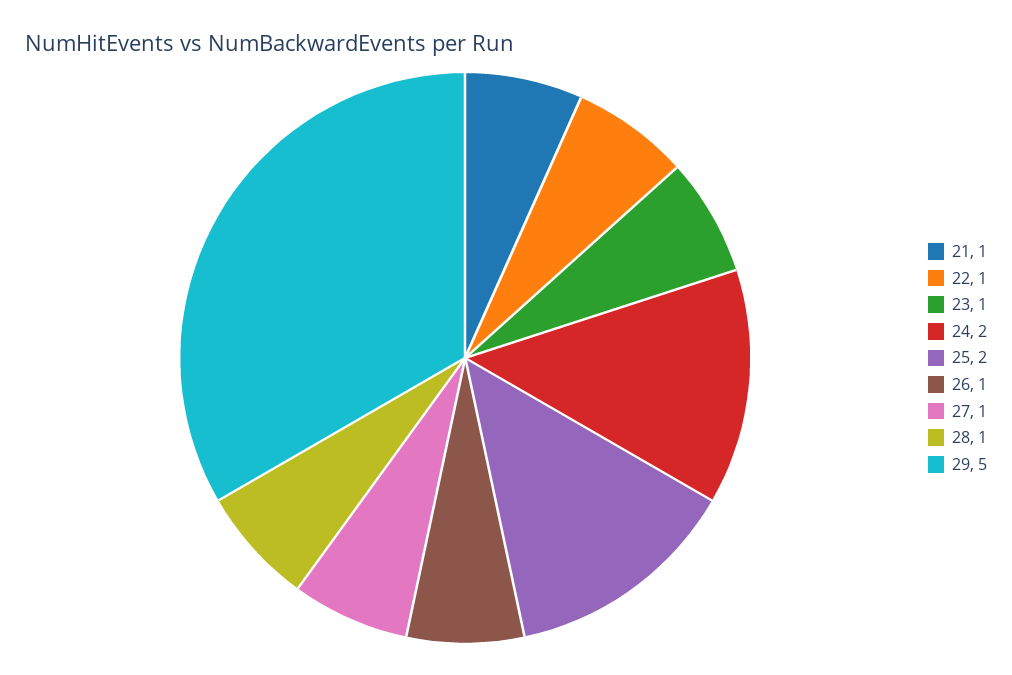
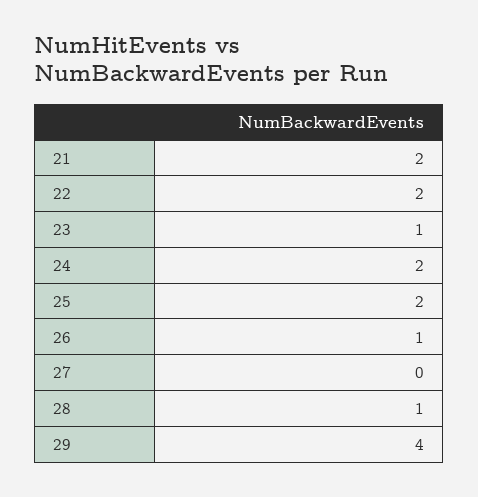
21: 1 -> 2
22: 1 -> 2
27: 1 -> 0
29: 5 -> 4

